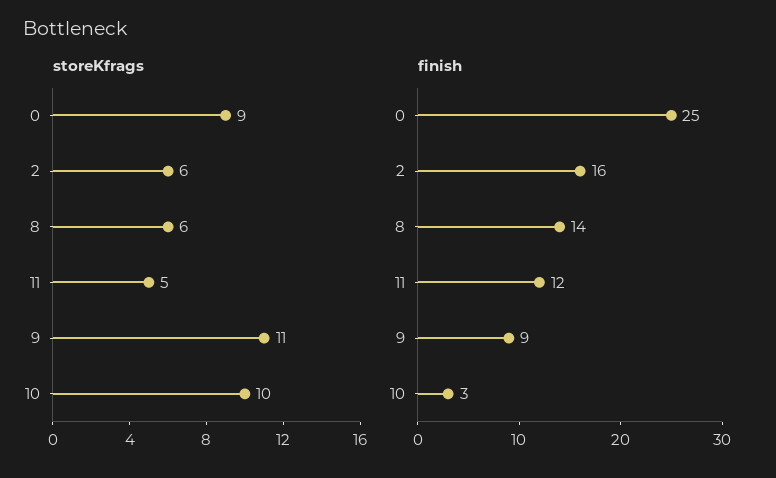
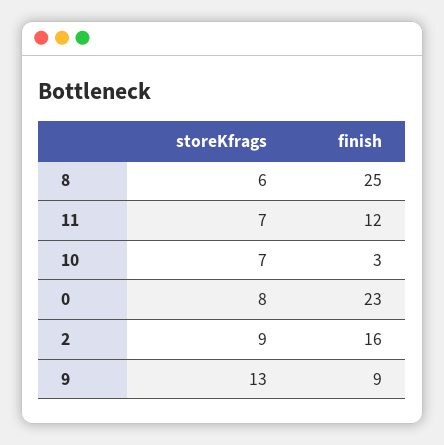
storeKfrags, 0: 9 -> 8
storeKfrags, 2: 6 -> 9
storeKfrags, 11: 5 -> 7
storeKfrags, 9: 11 -> 13
storeKfrags, 10: 10 -> 7
finish, 0: 25 -> 23
finish, 8: 14 -> 25

